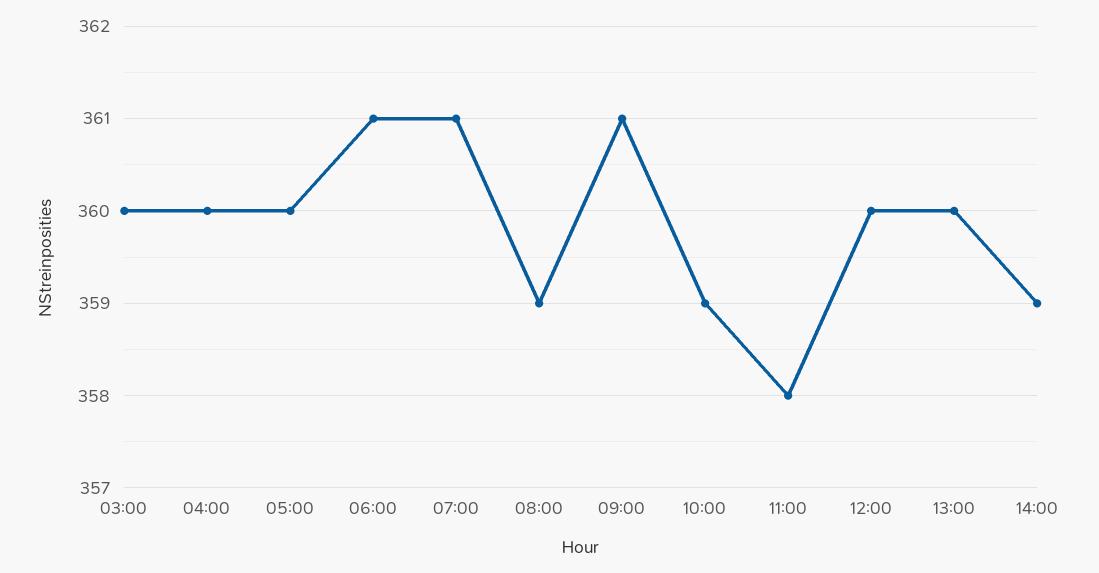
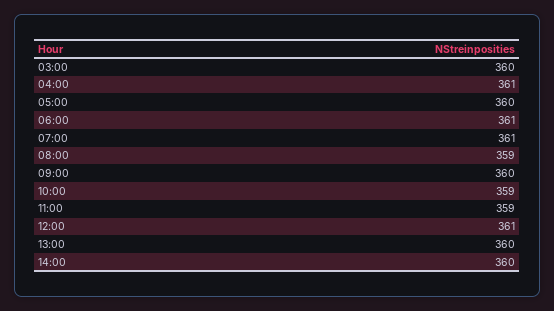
04:00: 360 -> 361
09:00: 361 -> 360
11:00: 358 -> 359
12:00: 360 -> 361
14:00: 359 -> 360

